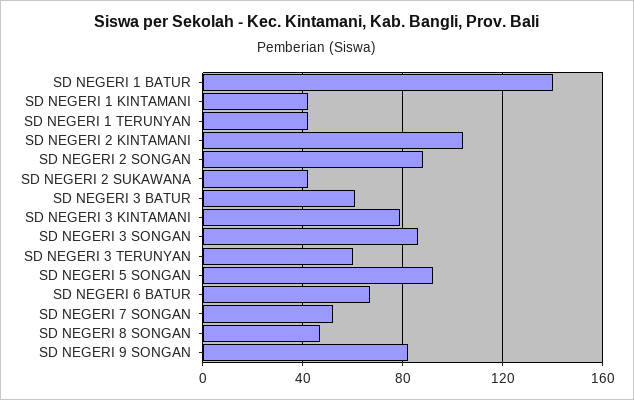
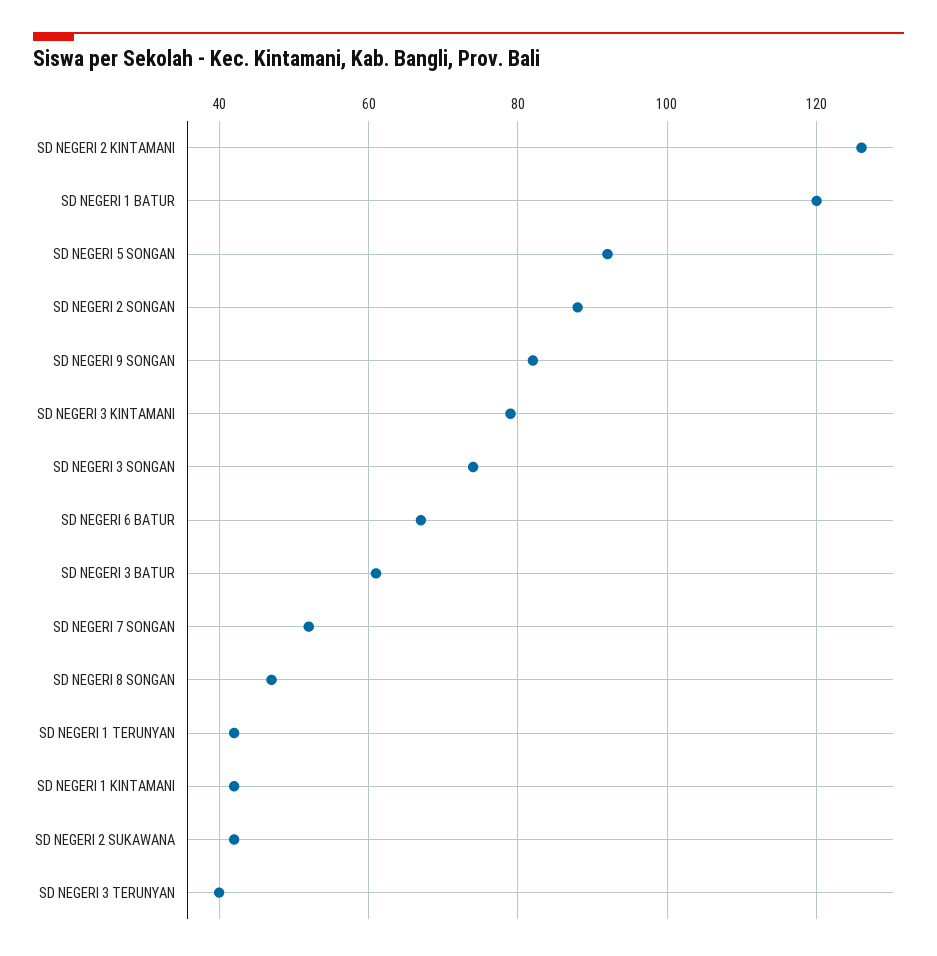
SD NEGERI 1 BATUR: 140 -> 120
SD NEGERI 2 KINTAMANI: 105 -> 125
SD NEGERI 3 SONGAN: 85 -> 75
SD NEGERI 3 TERUNYAN: 60 -> 40

